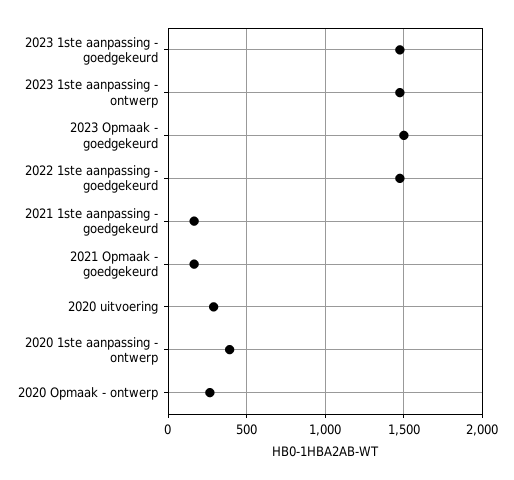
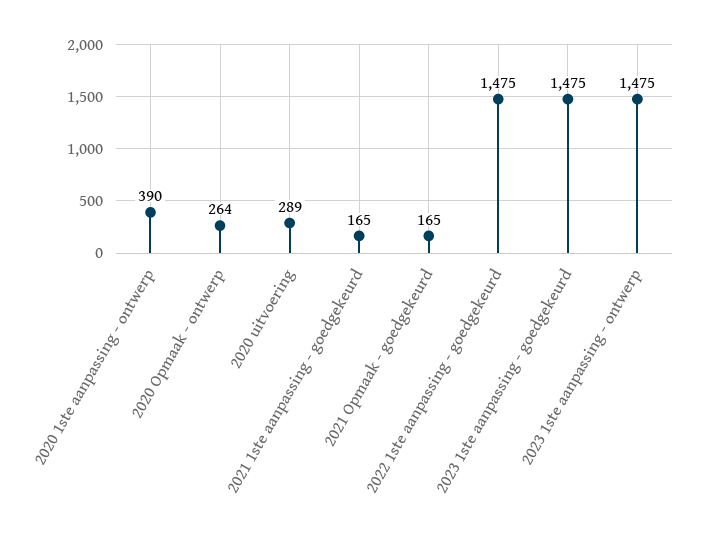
2023 Opmaak - goedgekeurd: 1500 -> none

